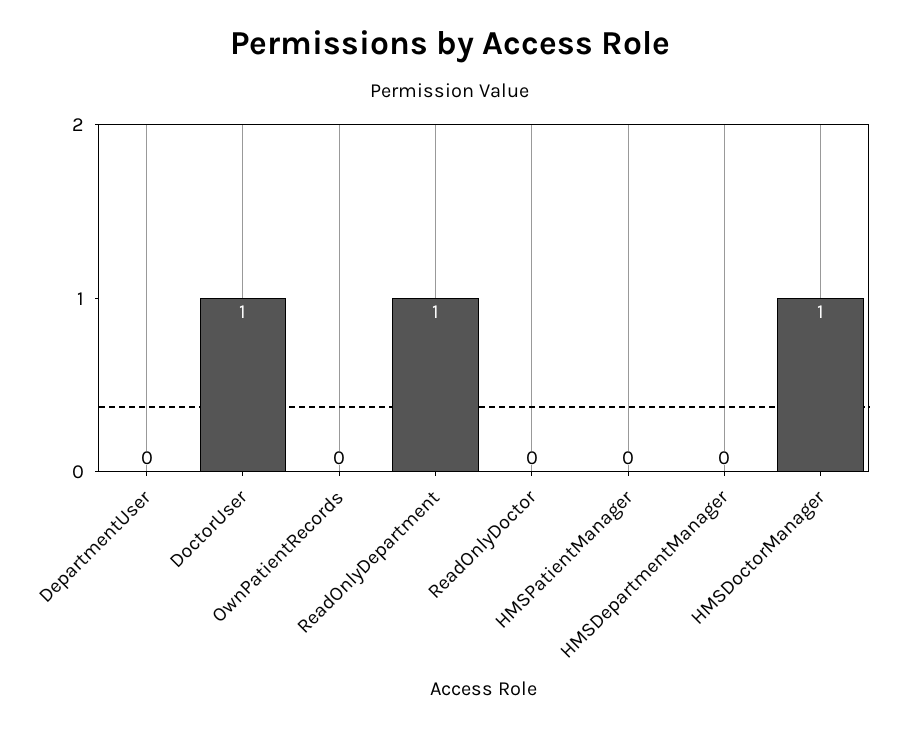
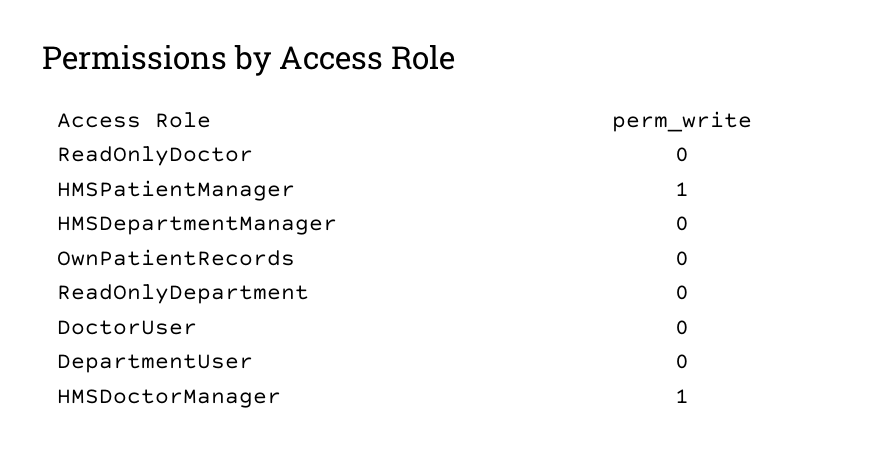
DoctorUser: 1 -> 0
ReadOnlyDepartment: 1 -> 0
HMSPatientManager: 0 -> 1

